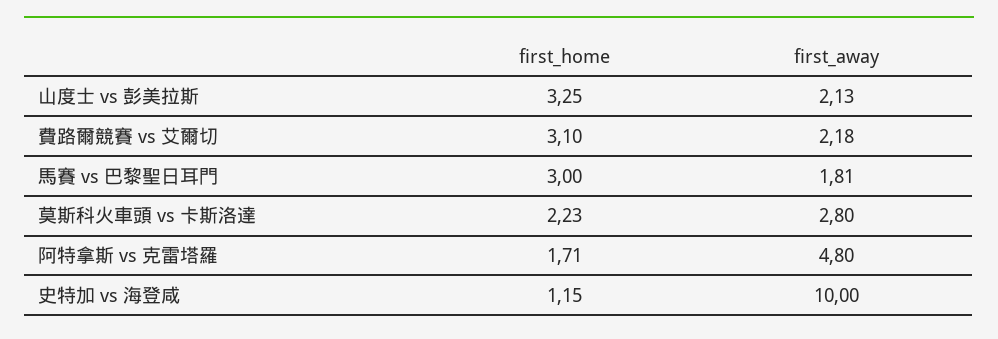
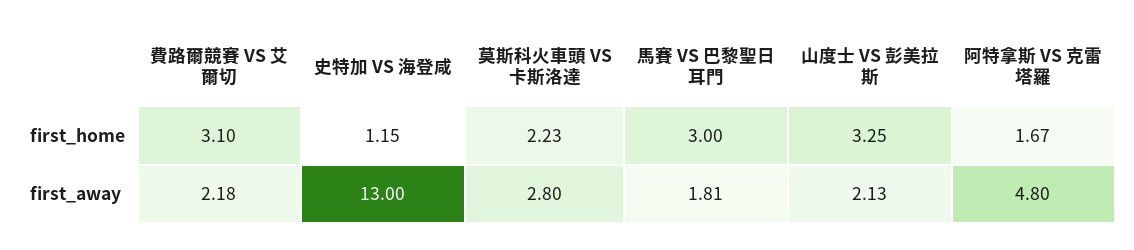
first_home, 阿特拿斯 vs 克雷塔羅: 1.71 -> 1.67
first_away, 史特加 vs 海登咸: 10 -> 13

